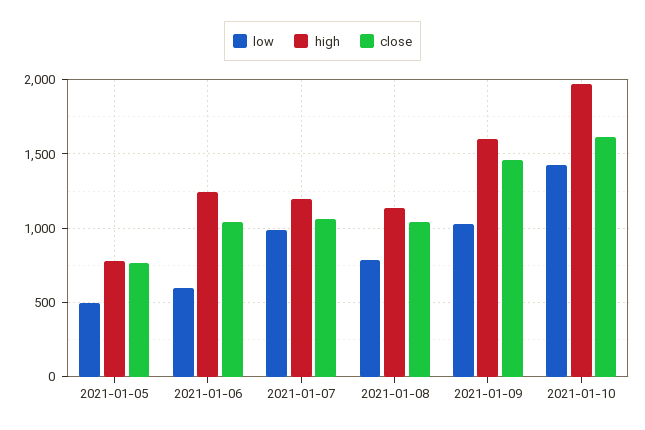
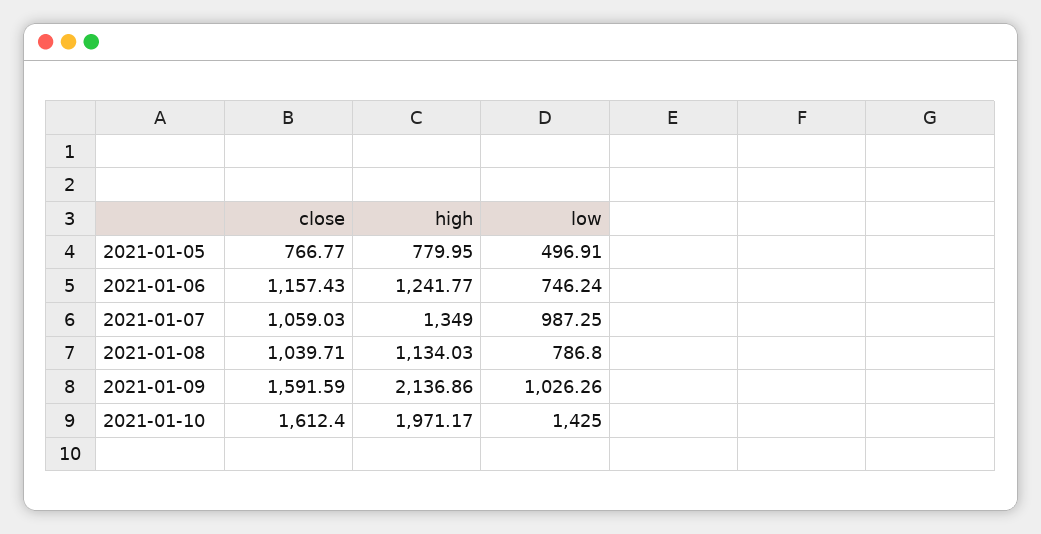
low, 2021-01-06: 600 -> 746.24
close, 2021-01-06: 1050 -> 1157.43
high, 2021-01-07: 1200 -> 1349
high, 2021-01-09: 1600 -> 2136.86
close, 2021-01-09: 1450 -> 1591.59

